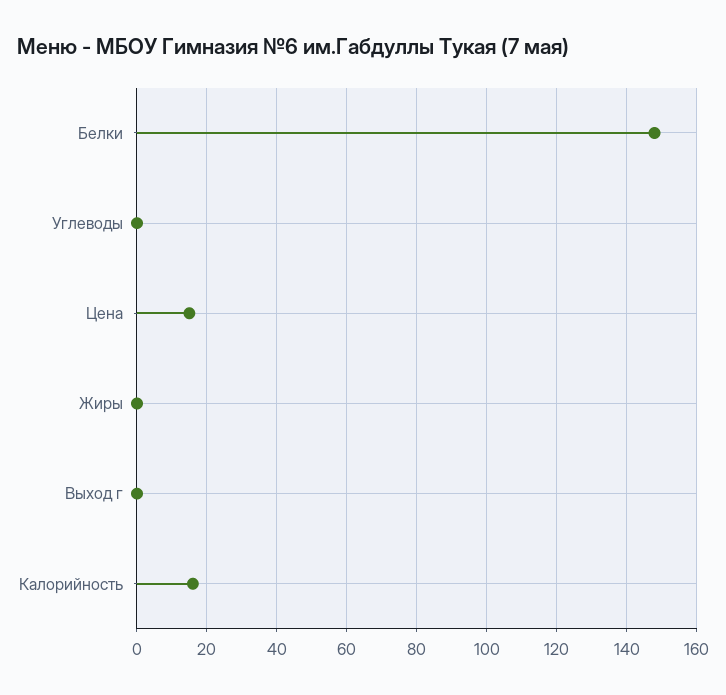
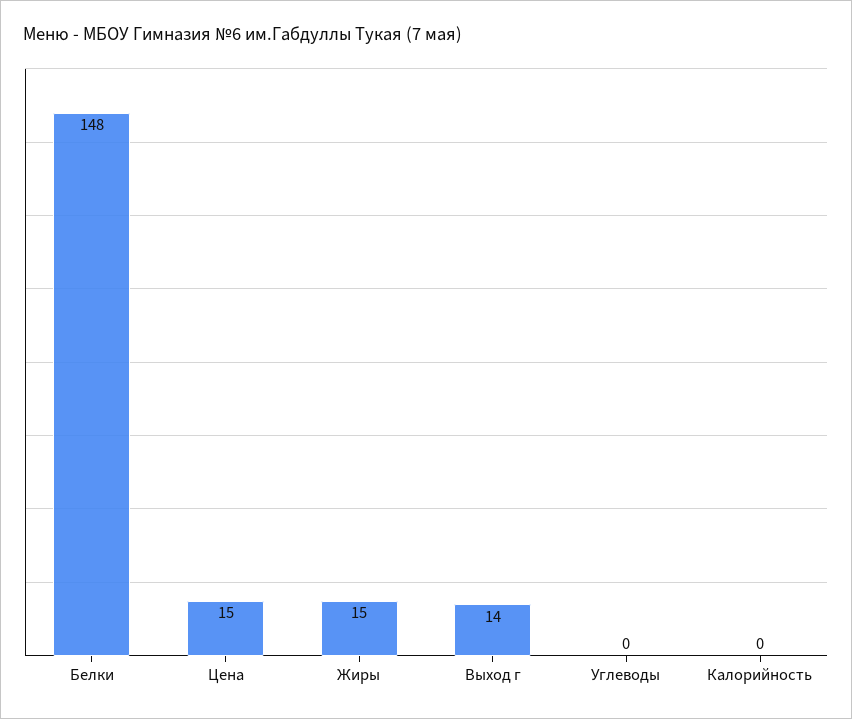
Жиры: 0 -> 15
Выход г: 0 -> 14
Калорийность: 15 -> 0

